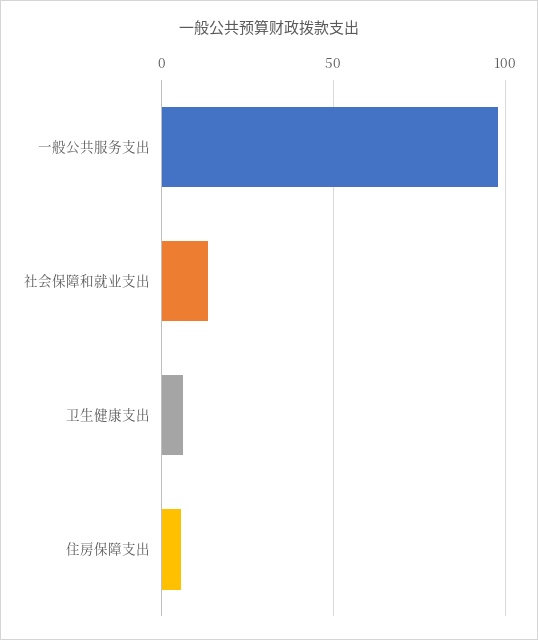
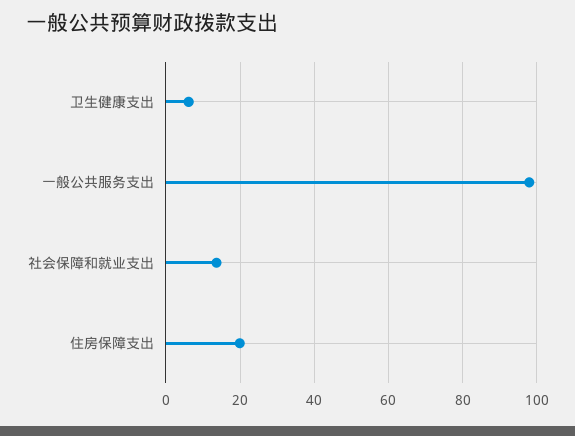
住房保障支出: 5 -> 20

